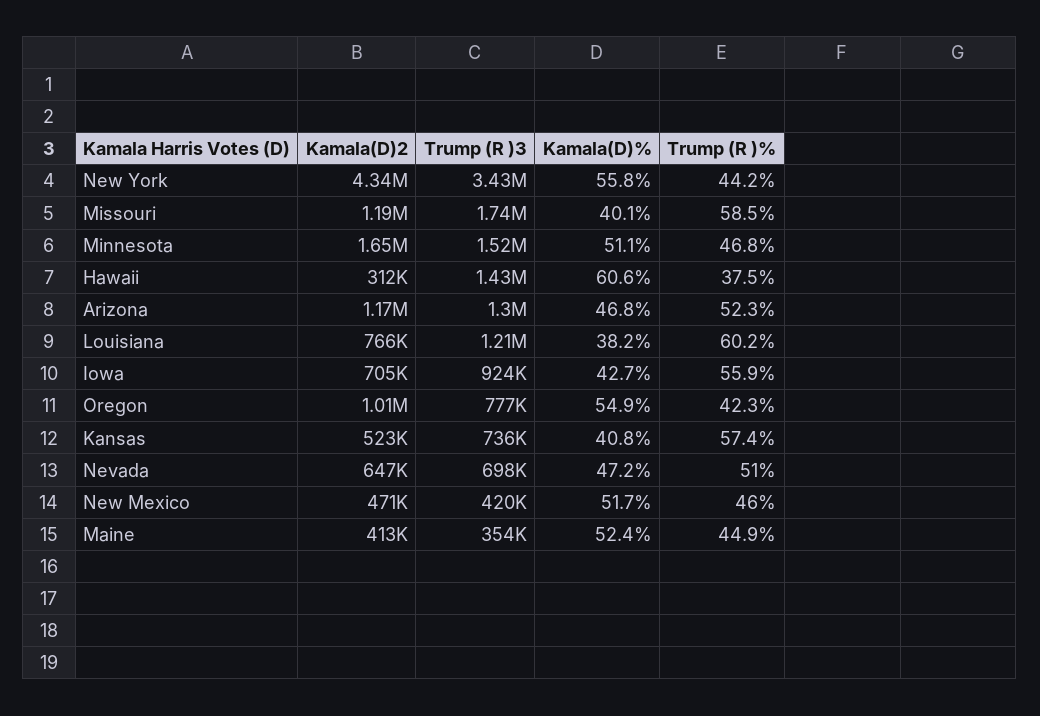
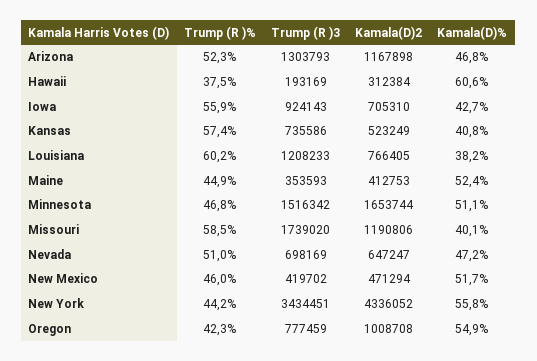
Trump (R )3, Hawaii: 1430000 -> 193169

